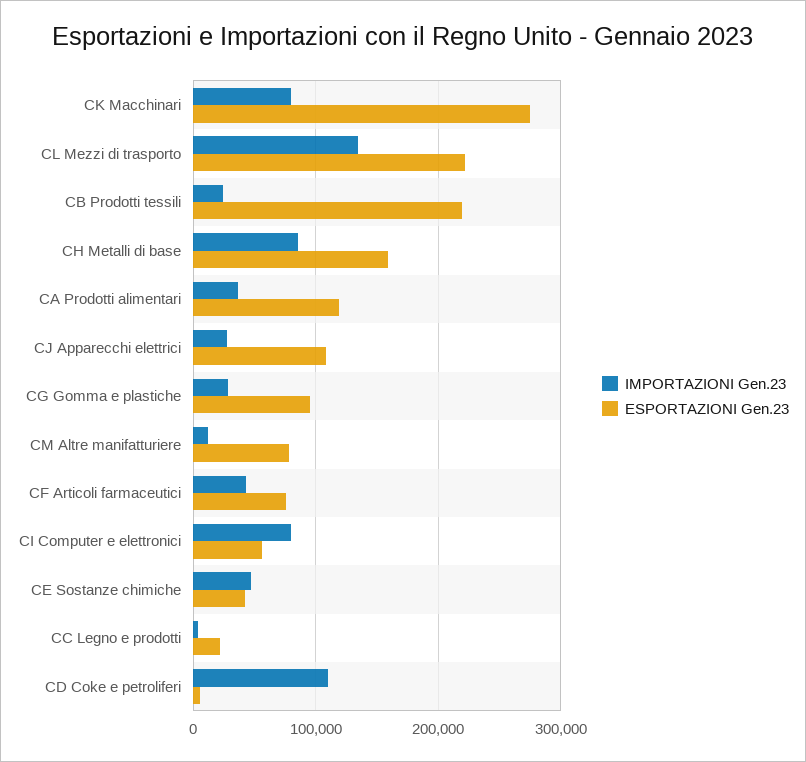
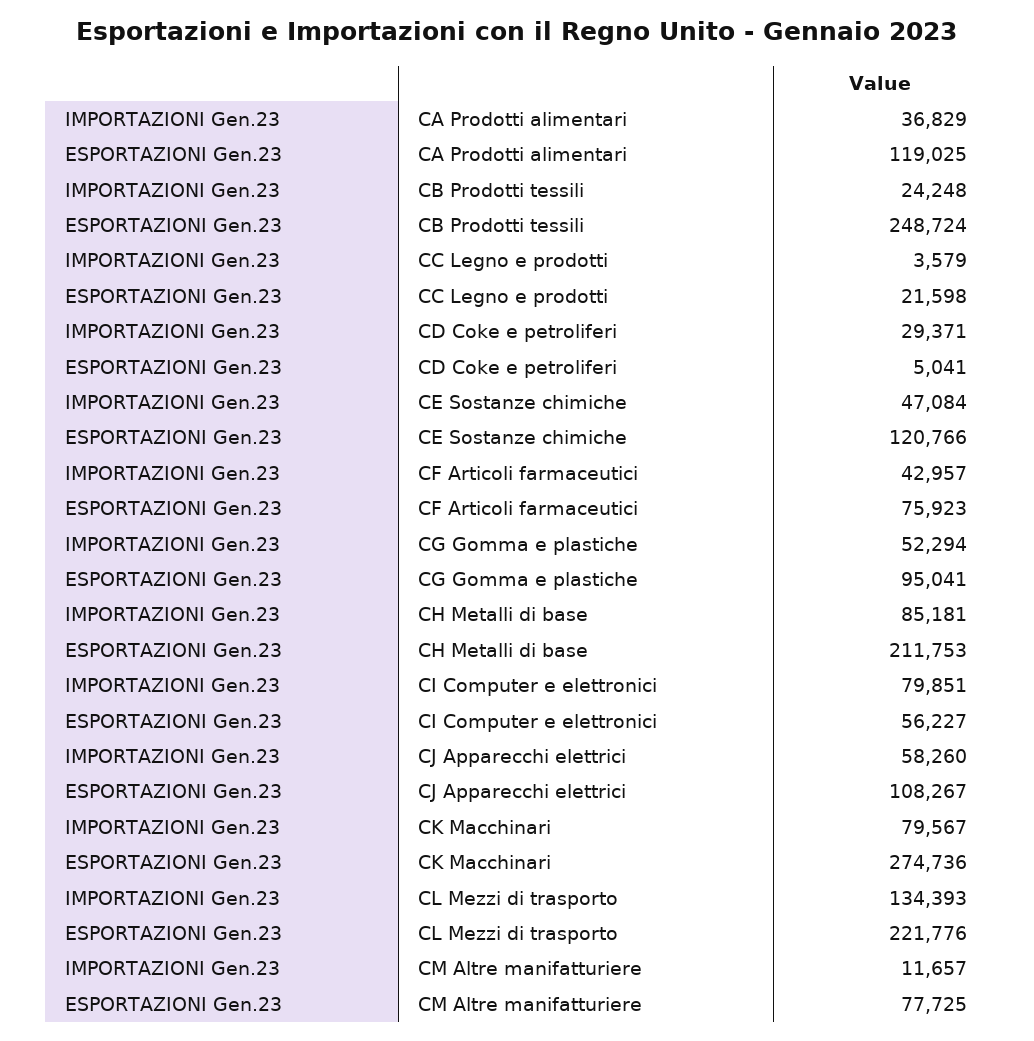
ESPORTAZIONI Gen.23, CB Prodotti tessili: 220000 -> 248724
ESPORTAZIONI Gen.23, CH Metalli di base: 160000 -> 211753
IMPORTAZIONI Gen.23, CJ Apparecchi elettrici: 30000 -> 58260
IMPORTAZIONI Gen.23, CG Gomma e plastiche: 30000 -> 52294
ESPORTAZIONI Gen.23, CE Sostanze chimiche: 40000 -> 120766
IMPORTAZIONI Gen.23, CD Coke e petroliferi: 110000 -> 29371

